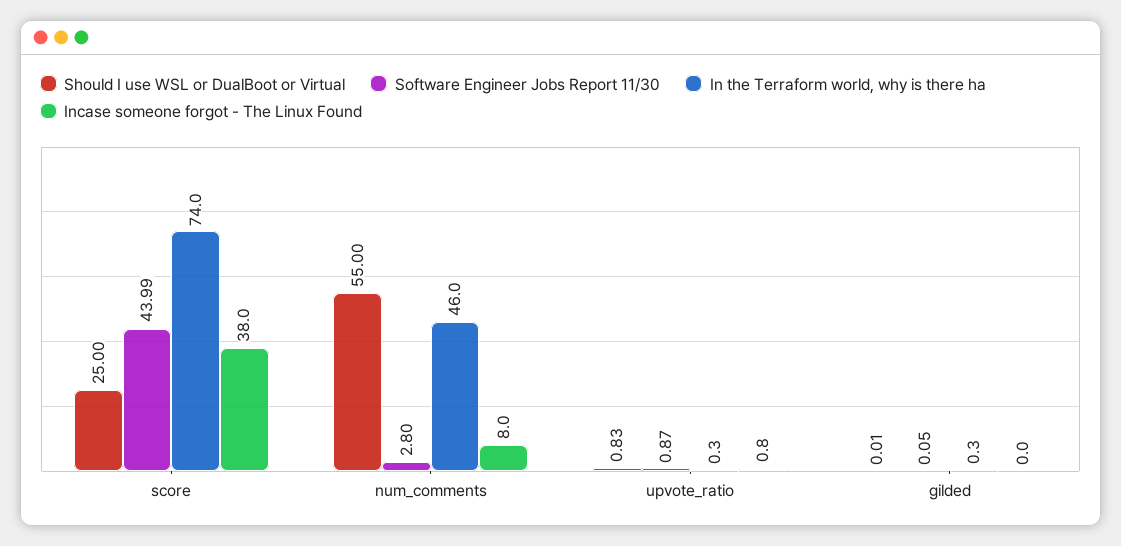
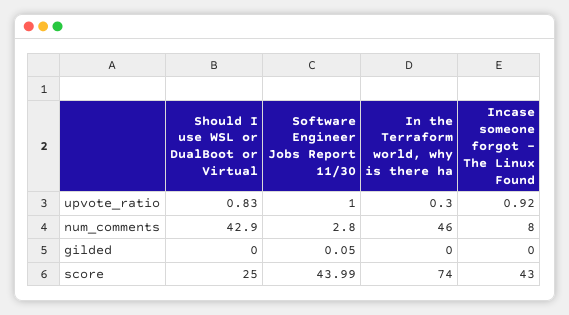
Incase someone forgot - The Linux Found, score: 38 -> 43
Should I use WSL or DualBoot or Virtual, num_comments: 55 -> 42.9
Software Engineer Jobs Report 11/30, upvote_ratio: 0.87 -> 1
Incase someone forgot - The Linux Found, upvote_ratio: 0.8 -> 0.92
Should I use WSL or DualBoot or Virtual, gilded: 0.01 -> 0
In the Terraform world, why is there ha, gilded: 0.3 -> 0

